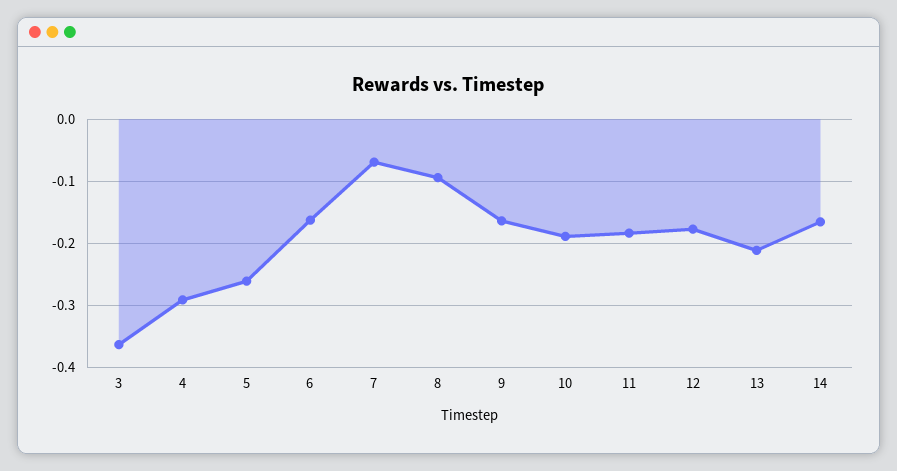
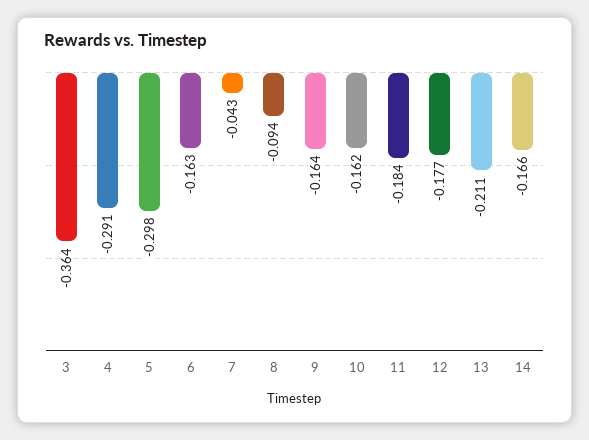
5: -0.26 -> -0.298
7: -0.07 -> -0.043
10: -0.19 -> -0.162

